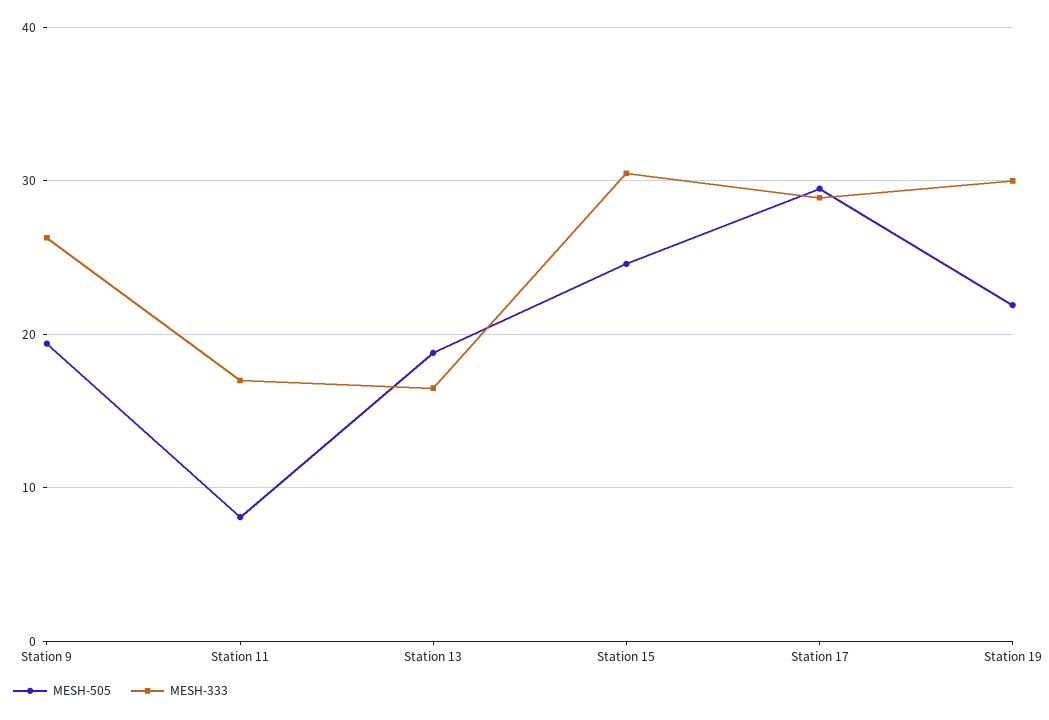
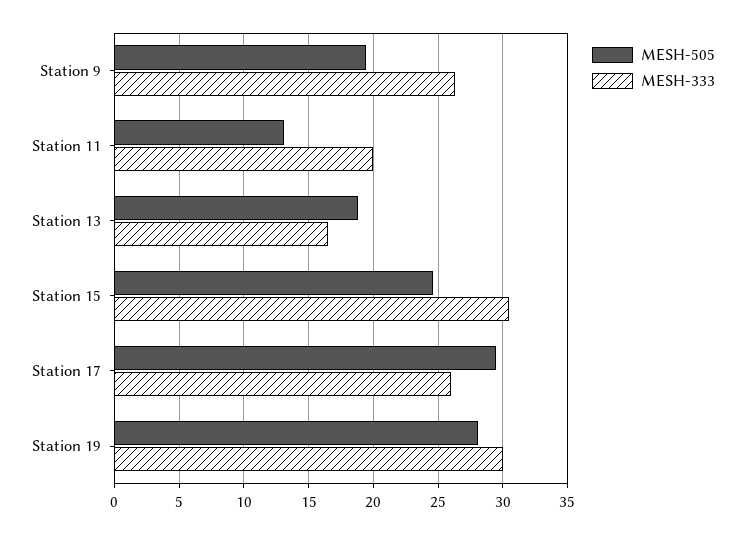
MESH-505, Station 11: 8 -> 13
MESH-333, Station 11: 17 -> 20
MESH-333, Station 17: 29 -> 26
MESH-505, Station 19: 22 -> 28

